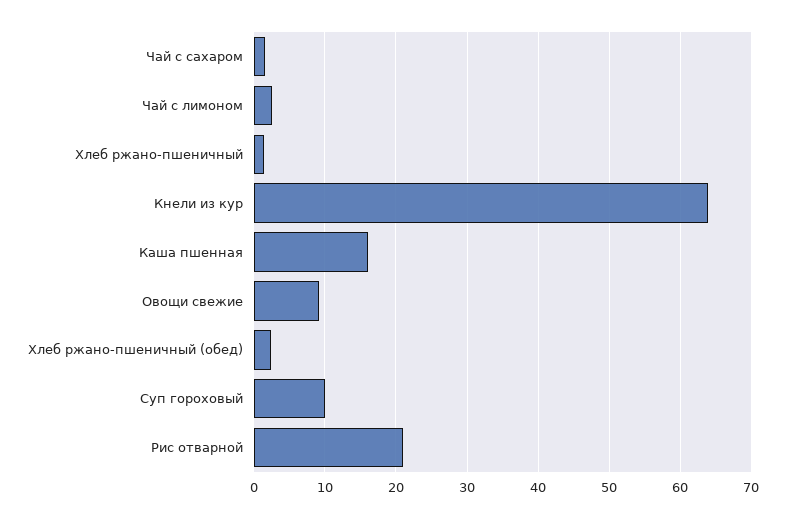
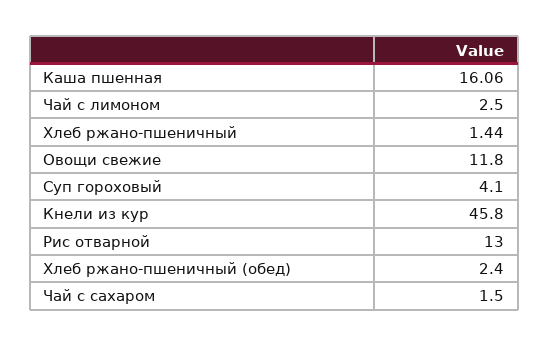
Кнели из кур: 64 -> 45.8
Овощи свежие: 9 -> 11.8
Суп гороховый: 10 -> 4.1
Рис отварной: 21 -> 13

